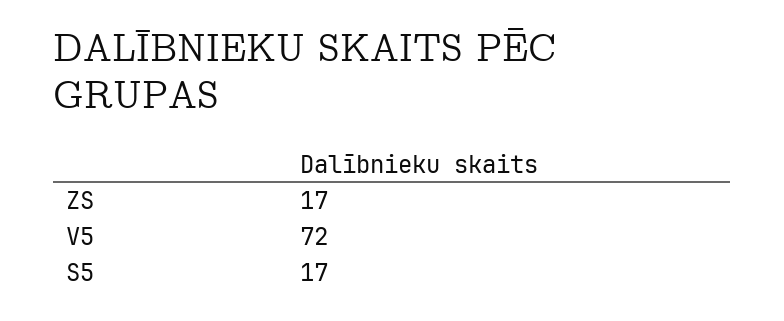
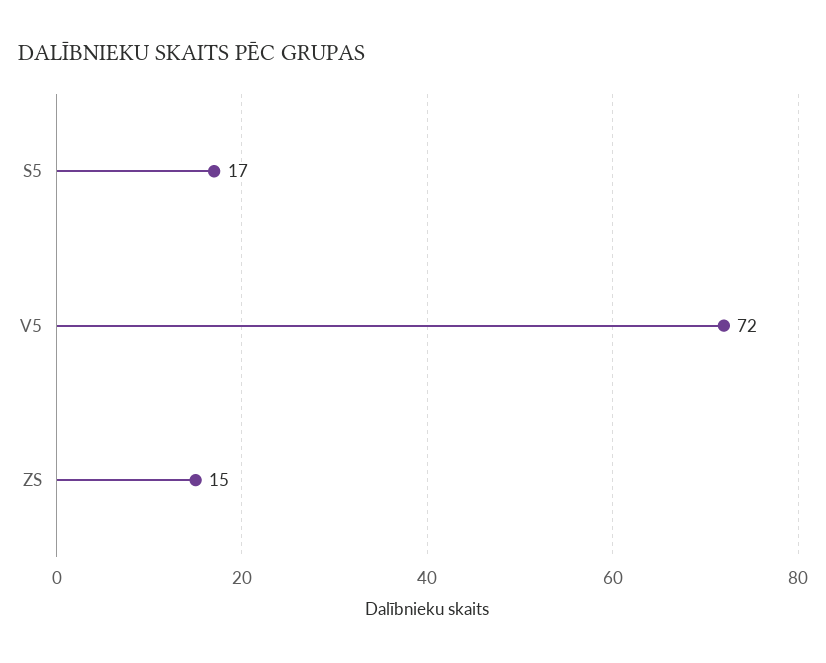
ZS: 17 -> 15

